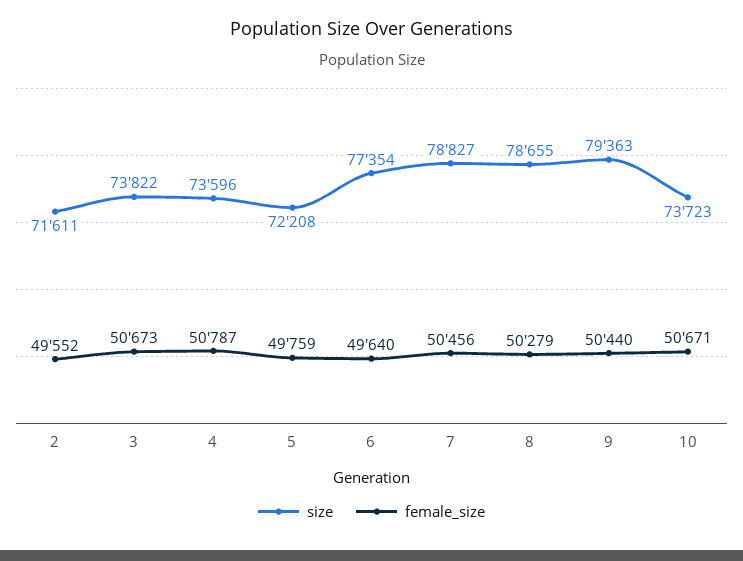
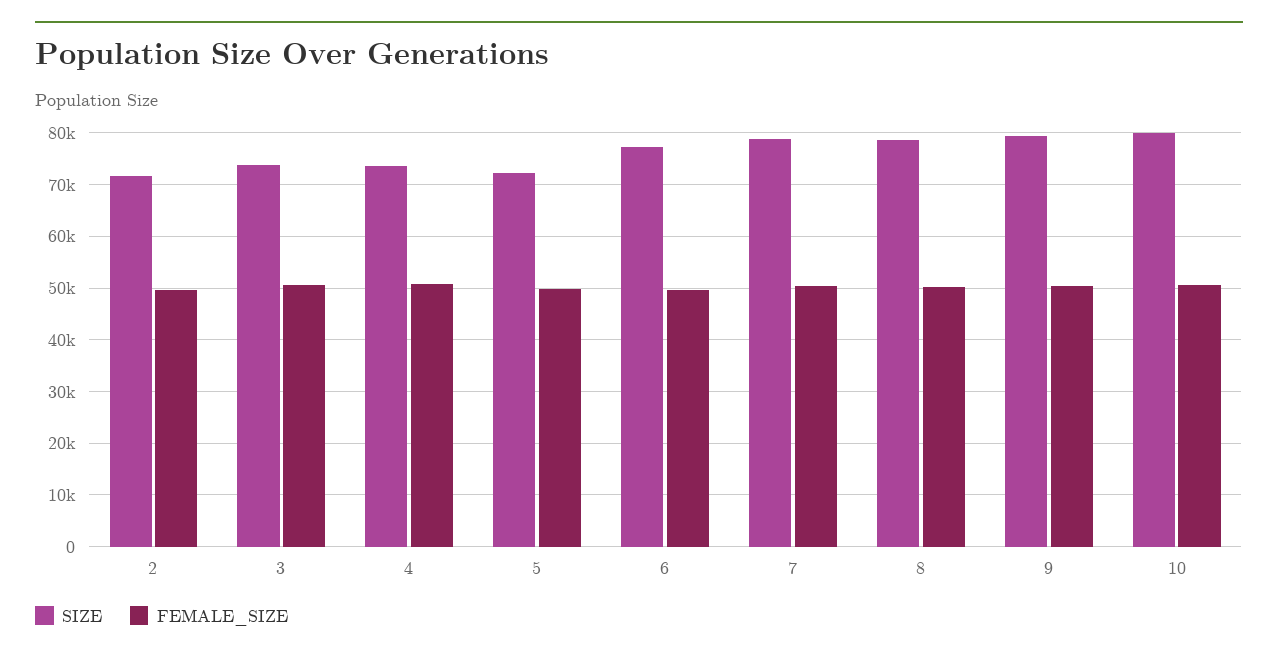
size, 10: 73723 -> 80000

